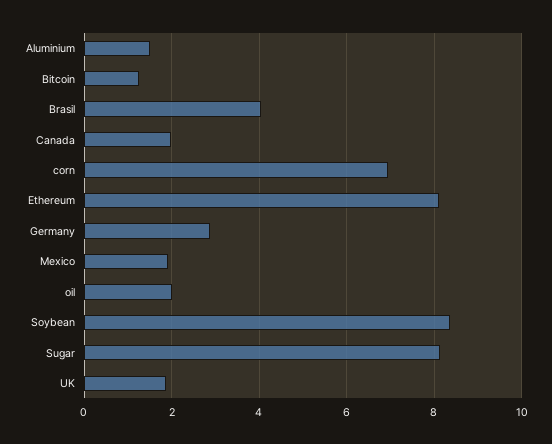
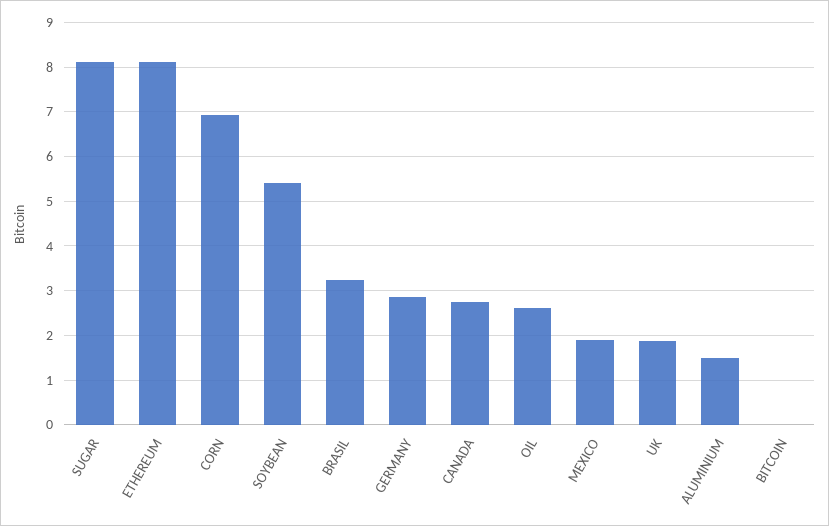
Bitcoin: 1.2 -> 0
Brasil: 4 -> 3.2
Canada: 2 -> 2.8
oil: 2 -> 2.6
Soybean: 8.4 -> 5.4

